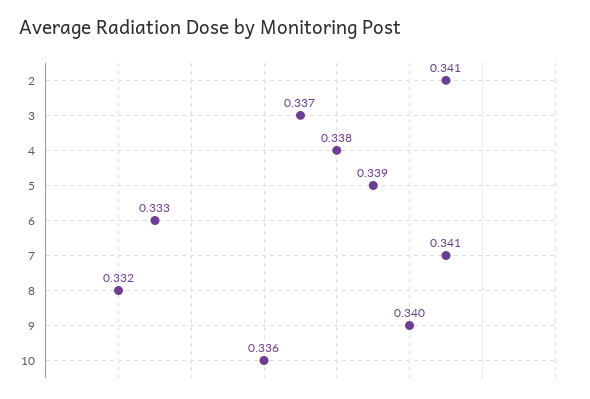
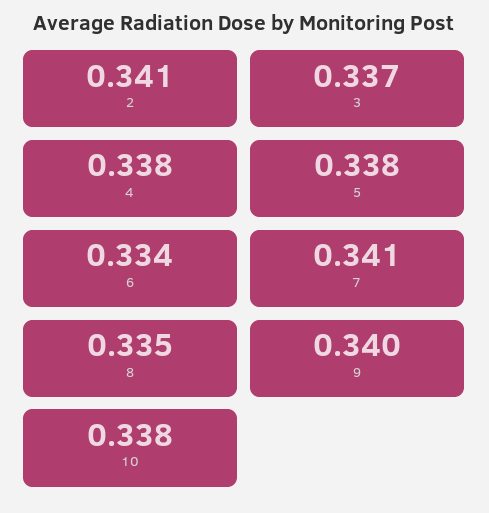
5: 0.339 -> 0.338
6: 0.333 -> 0.334
8: 0.332 -> 0.335
10: 0.336 -> 0.338

